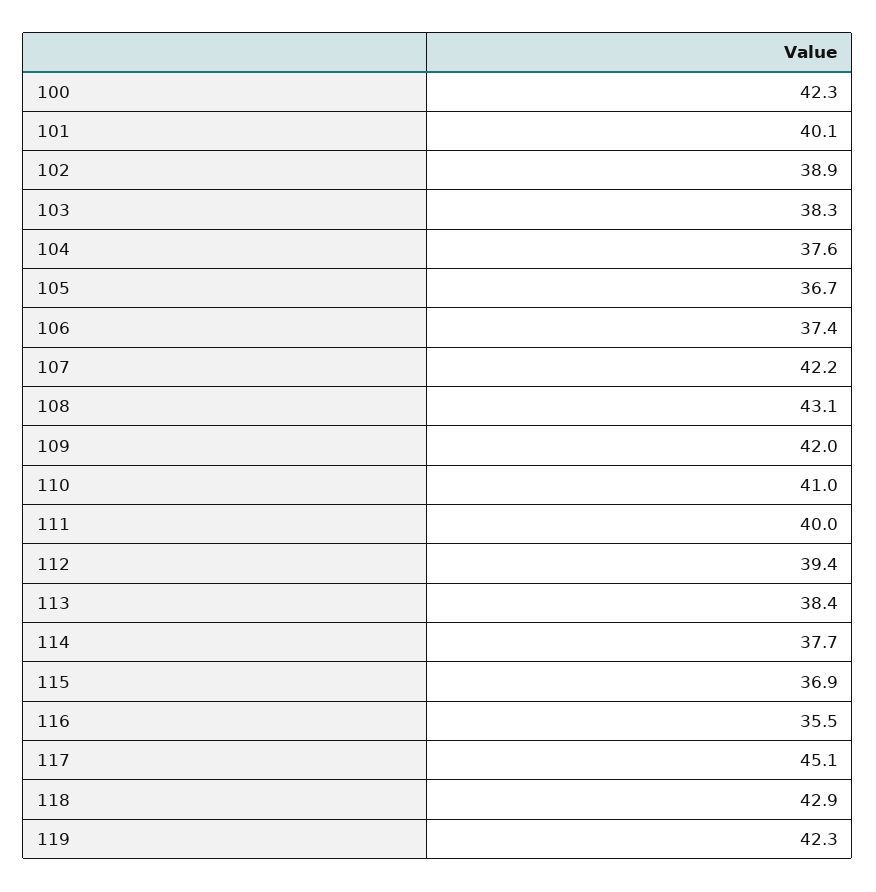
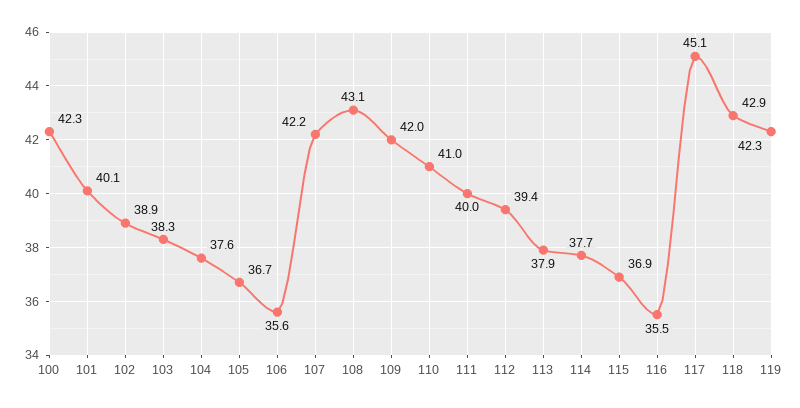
106: 37.4 -> 35.6
113: 38.4 -> 37.9

